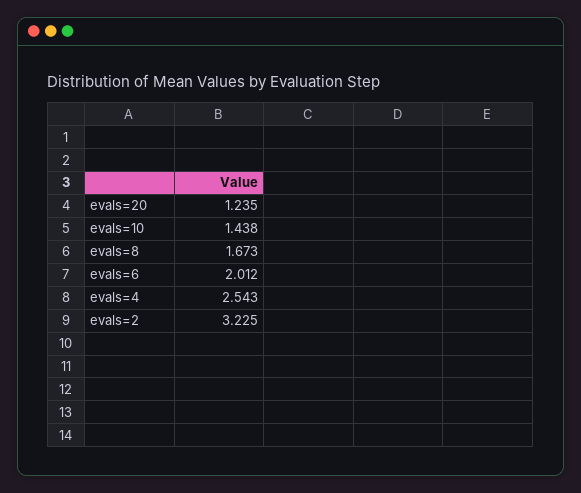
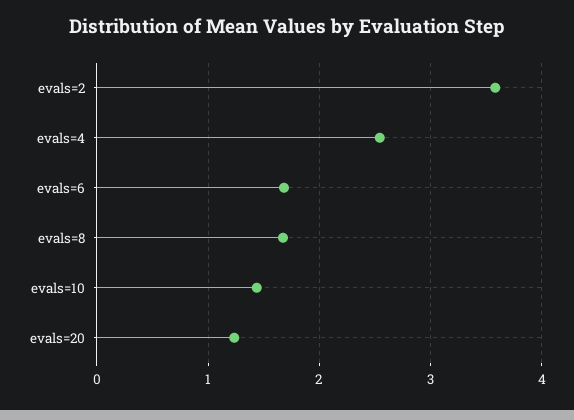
evals=6: 2.012 -> 1.7
evals=2: 3.225 -> 3.6

